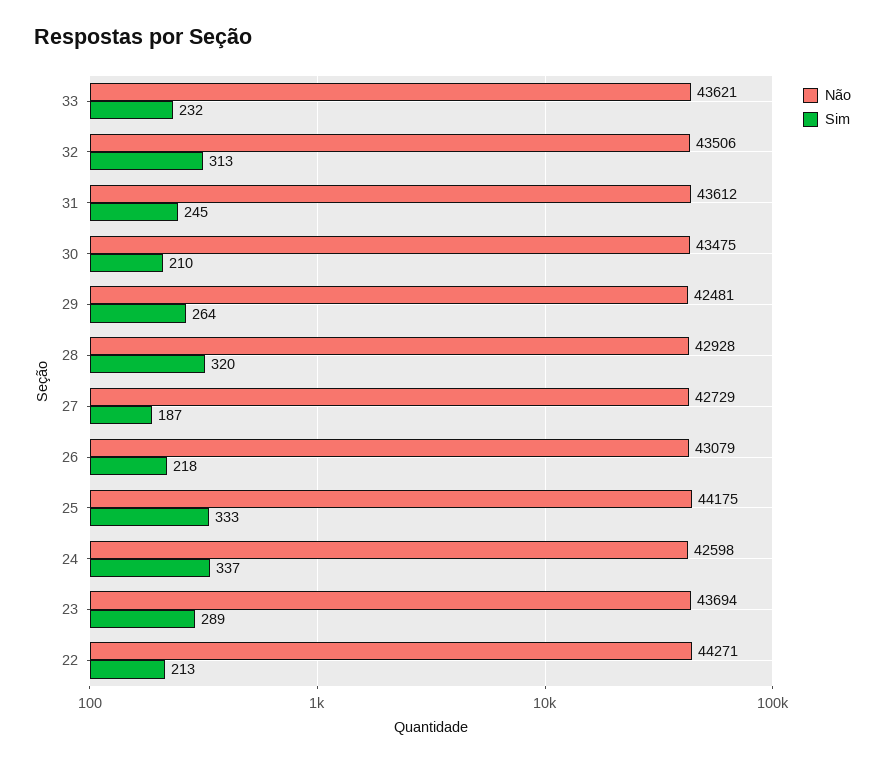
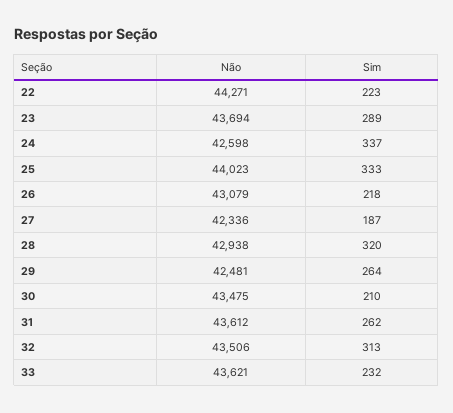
Sim, 31: 245 -> 262
Não, 28: 42928 -> 42938
Não, 27: 42729 -> 42336
Não, 25: 44175 -> 44023
Sim, 22: 213 -> 223

